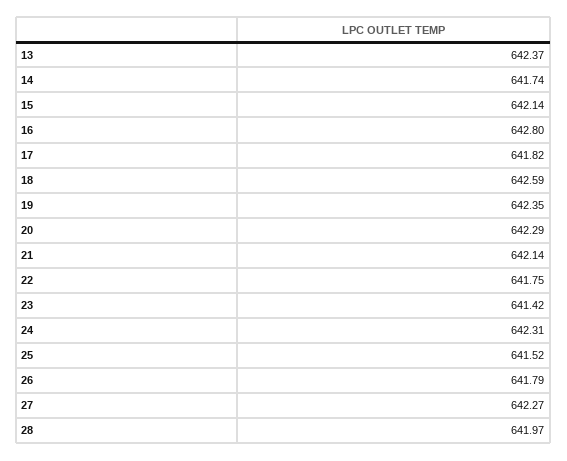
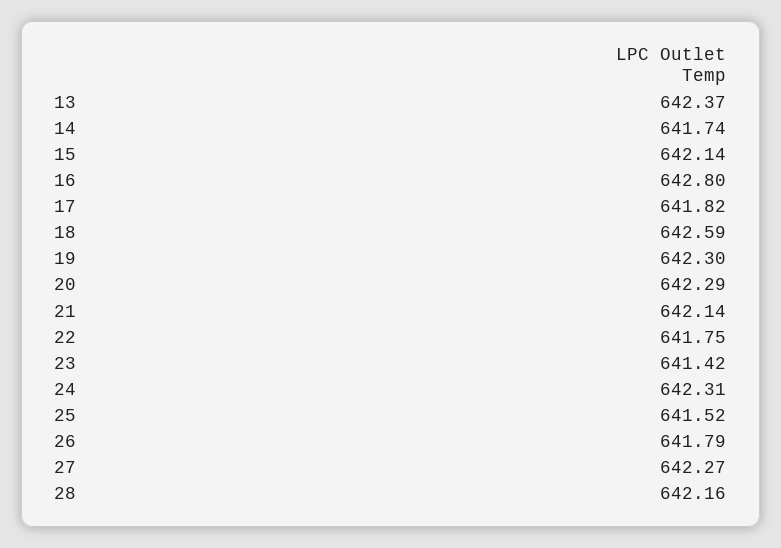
19: 642.35 -> 642.3
28: 641.97 -> 642.16

